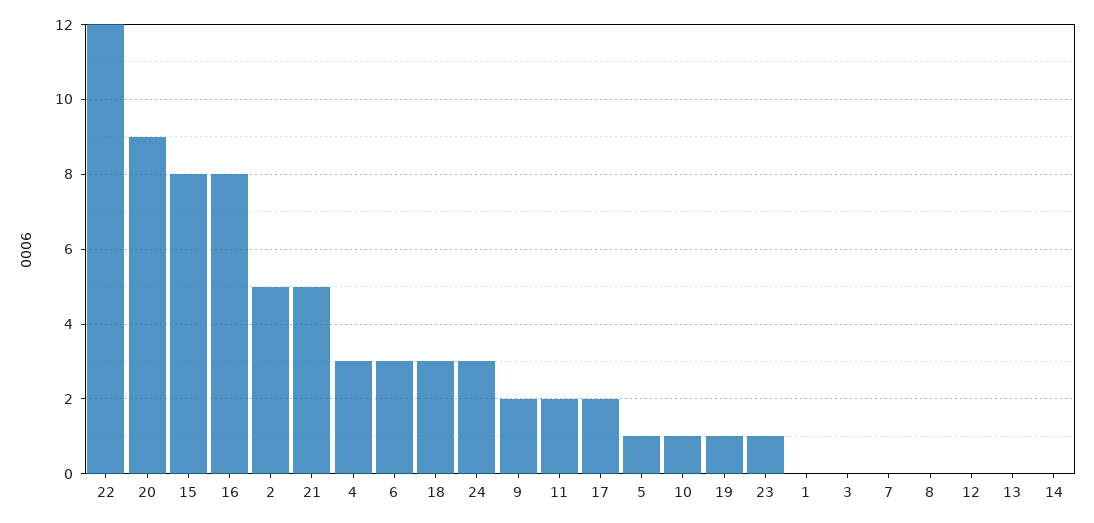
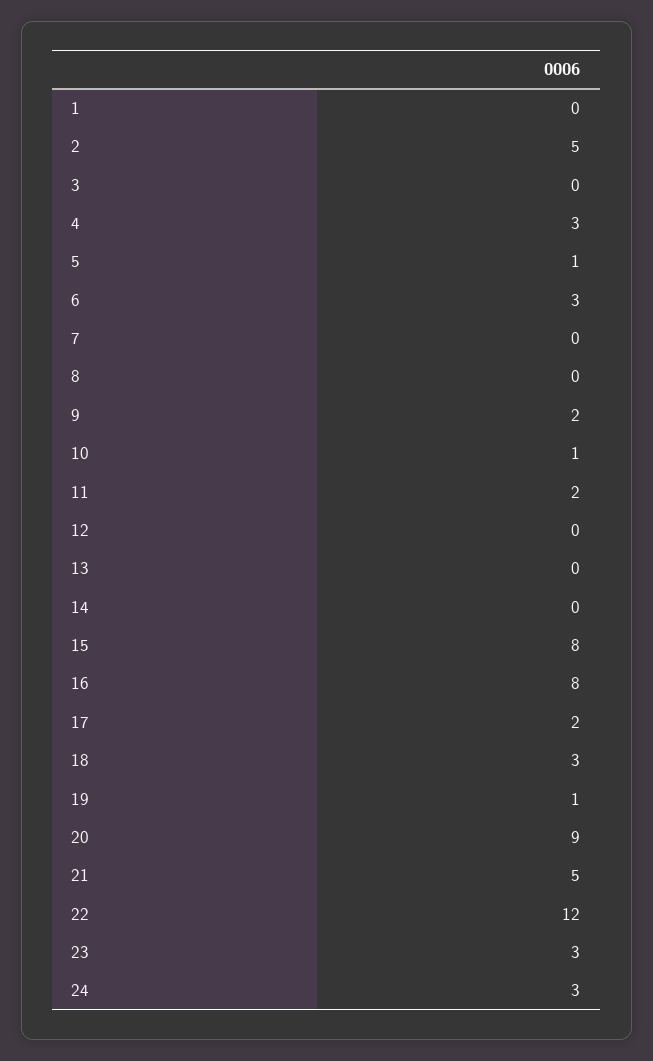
23: 1 -> 3

